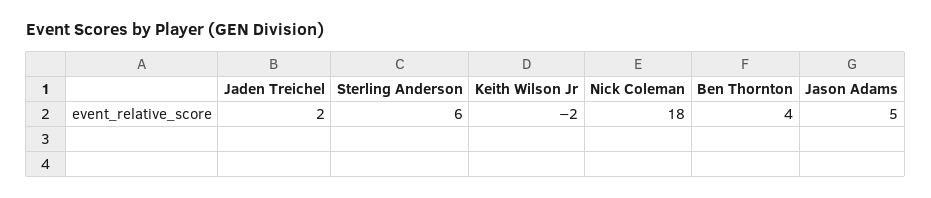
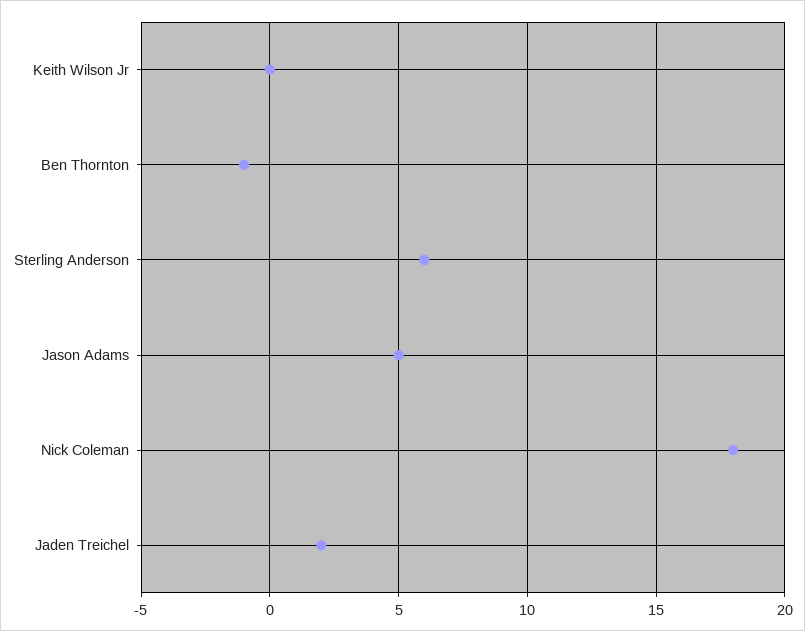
Keith Wilson Jr: -2 -> 0
Ben Thornton: 4 -> -1

